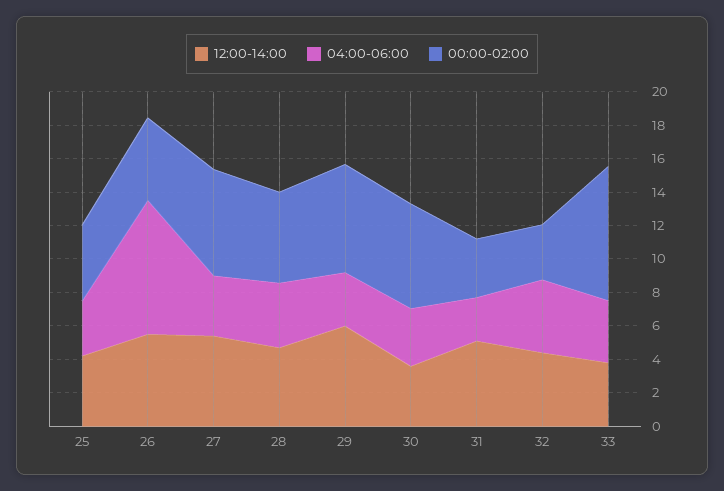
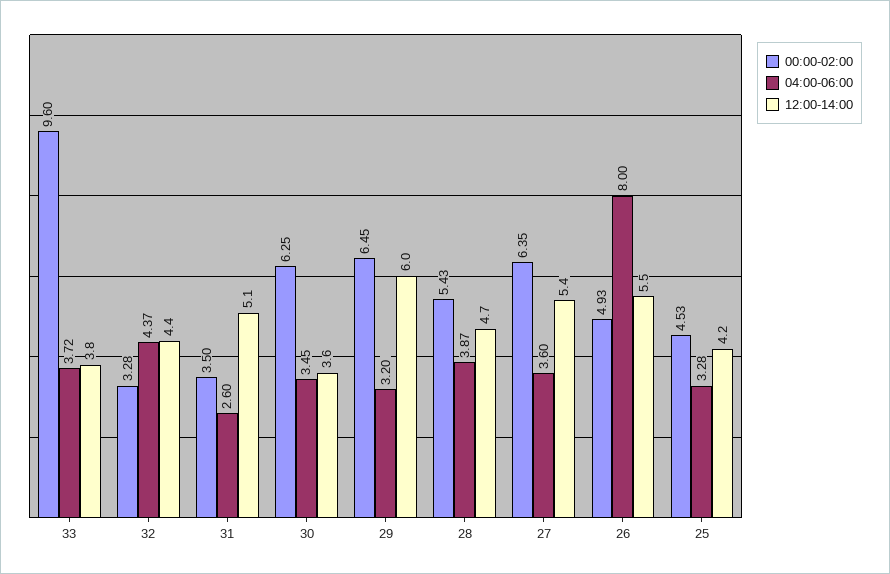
00:00-02:00, 33: 8 -> 9.6

